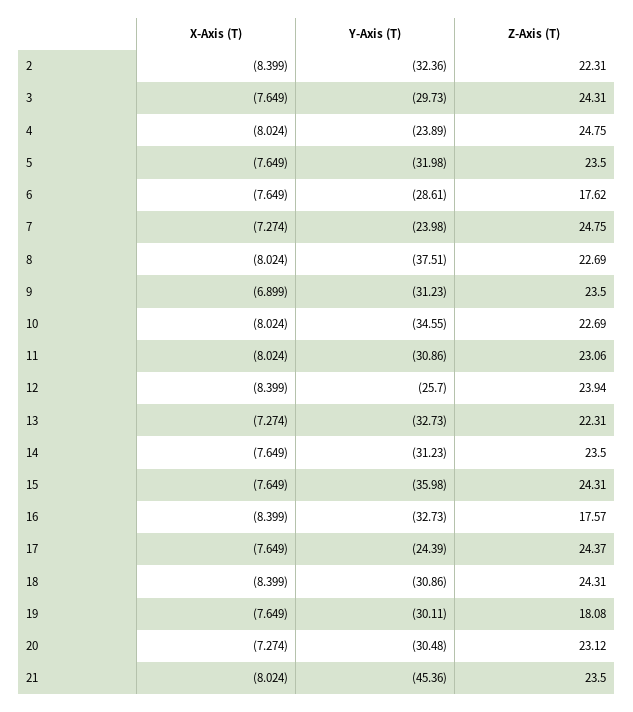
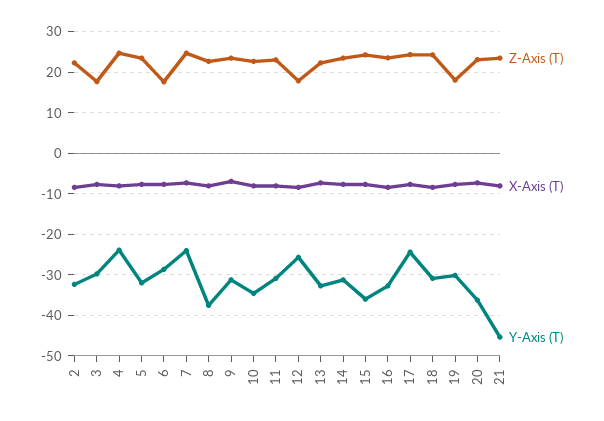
Z-Axis (T), 3: 24.31 -> 18
Z-Axis (T), 12: 23.94 -> 18
Z-Axis (T), 16: 17.57 -> 24
Y-Axis (T), 20: -30.48 -> -36

